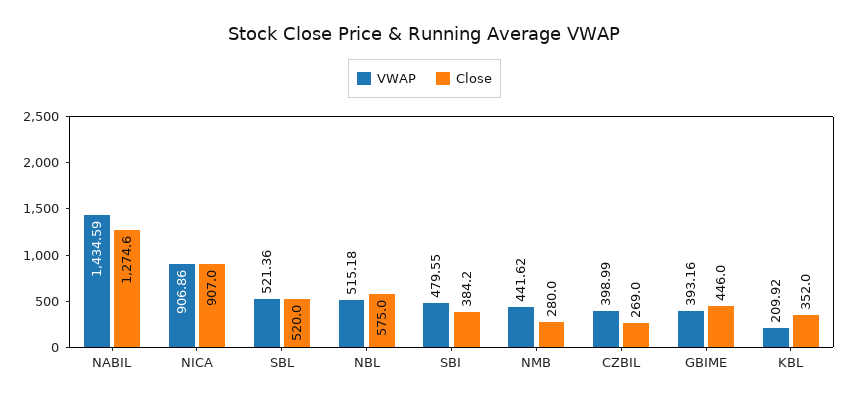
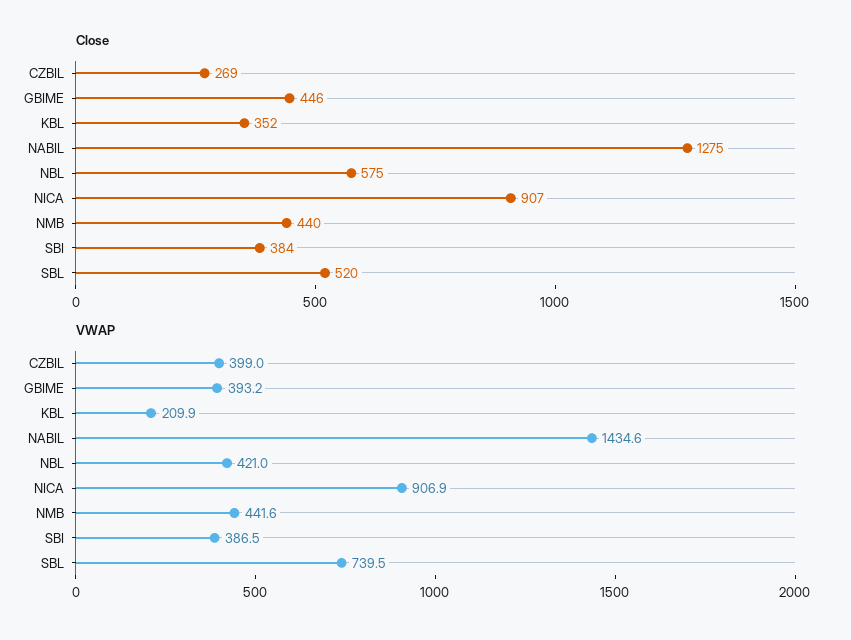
VWAP, SBL: 521.36 -> 739.5
VWAP, NBL: 515.18 -> 421
VWAP, SBI: 479.55 -> 386.5
Close, NMB: 280 -> 440

